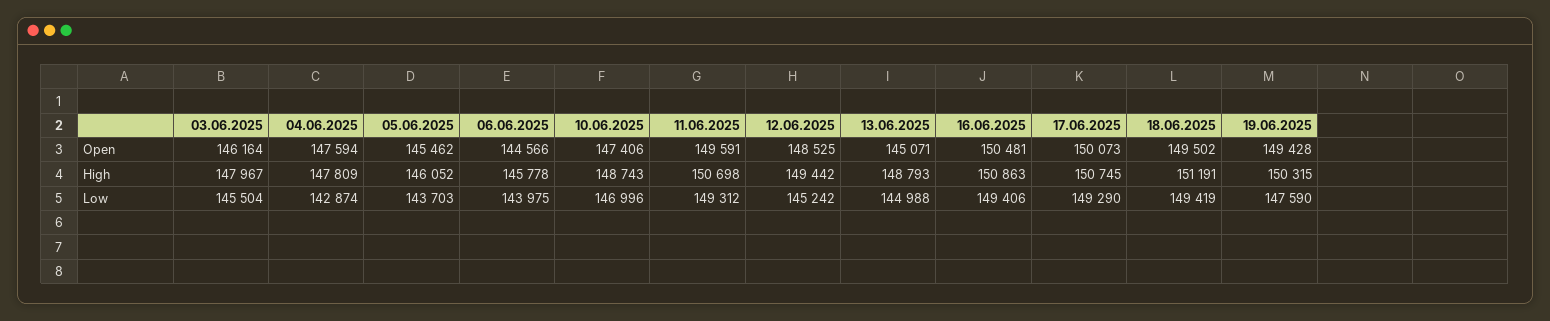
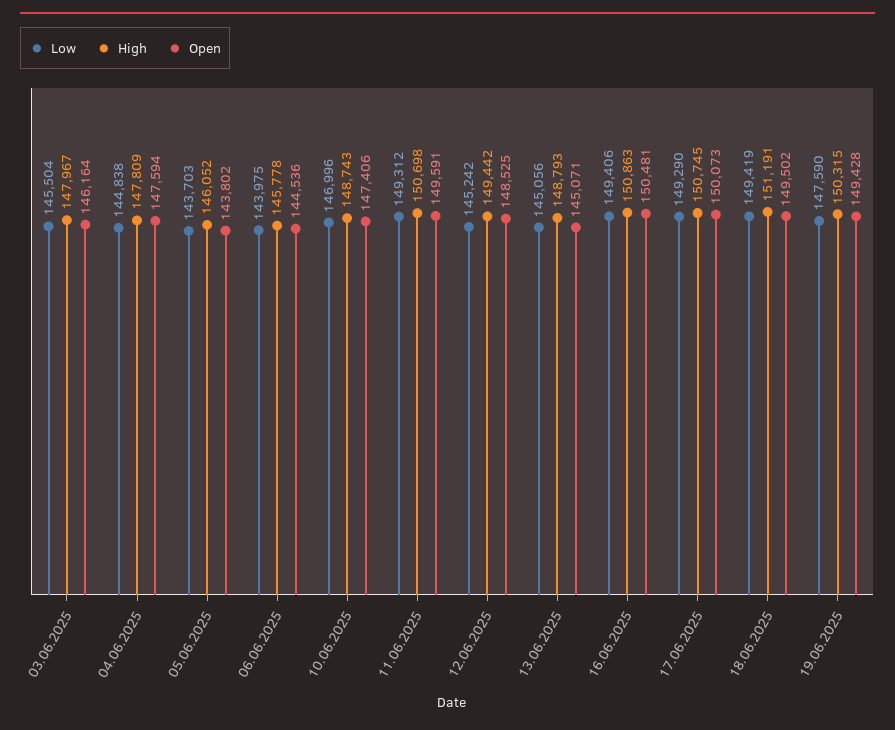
Open, 05.06.2025: 145462 -> 143802
Open, 06.06.2025: 144566 -> 144536
Low, 04.06.2025: 142874 -> 144838
Low, 13.06.2025: 144988 -> 145056

